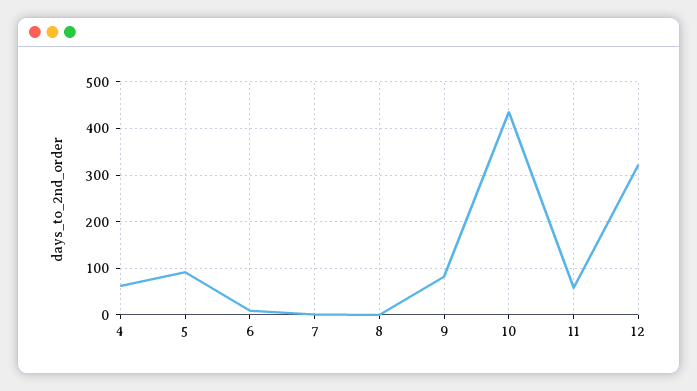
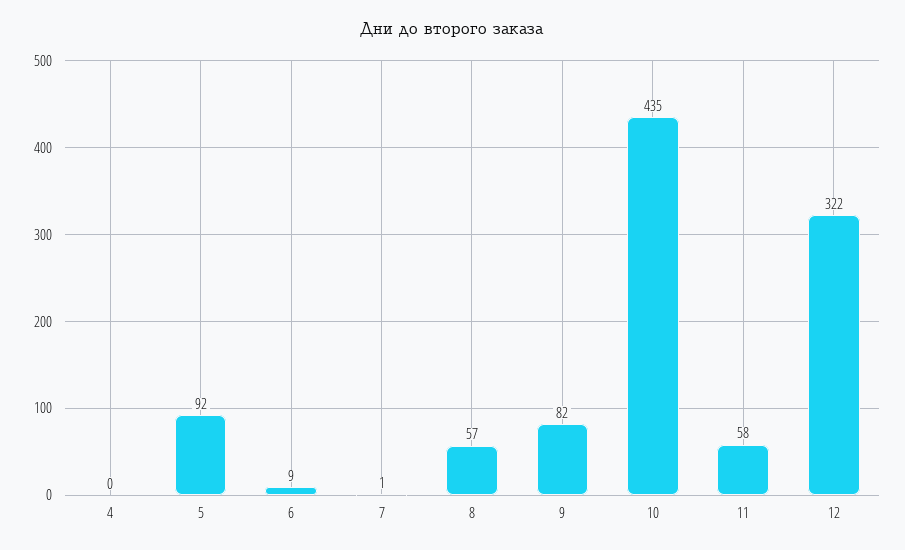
4: 60 -> 0
8: 0 -> 57

